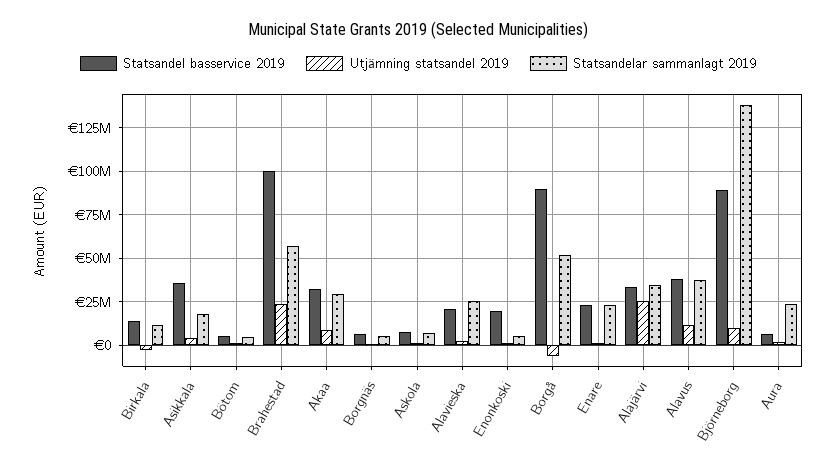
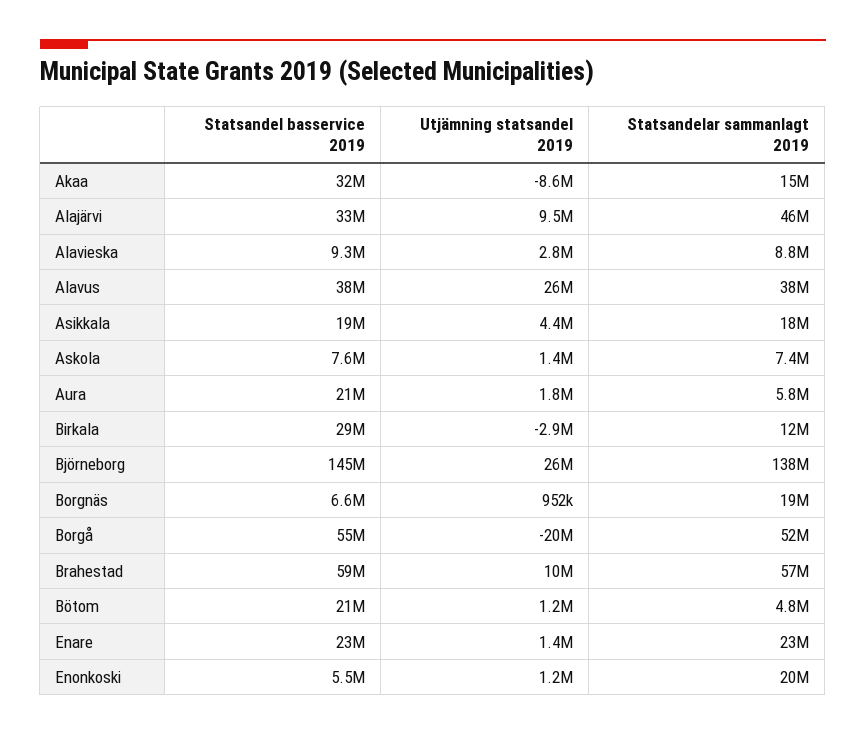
Statsandel basservice 2019, Birkala: 15000000 -> 29000000
Statsandel basservice 2019, Asikkala: 35000000 -> 19000000
Statsandel basservice 2019, Bötom: 5000000 -> 21000000
Statsandel basservice 2019, Brahestad: 100000000 -> 59000000
Utjämning statsandel 2019, Brahestad: 25000000 -> 10000000
Utjämning statsandel 2019, Akaa: 10000000 -> -8600000
Statsandelar sammanlagt 2019, Akaa: 30000000 -> 15000000
Statsandelar sammanlagt 2019, Borgnäs: 5000000 -> 19000000
Statsandel basservice 2019, Alavieska: 20000000 -> 9300000
Statsandelar sammanlagt 2019, Alavieska: 25000000 -> 8800000
Statsandel basservice 2019, Enonkoski: 20000000 -> 5500000
Statsandelar sammanlagt 2019, Enonkoski: 5000000 -> 20000000
Statsandel basservice 2019, Borgå: 90000000 -> 55000000
Utjämning statsandel 2019, Borgå: -5000000 -> -20000000
Utjämning statsandel 2019, Alajärvi: 25000000 -> 9500000
Statsandelar sammanlagt 2019, Alajärvi: 35000000 -> 46000000
Utjämning statsandel 2019, Alavus: 10000000 -> 26000000
Statsandel basservice 2019, Björneborg: 90000000 -> 145000000
Utjämning statsandel 2019, Björneborg: 10000000 -> 26000000
Statsandel basservice 2019, Aura: 5000000 -> 21000000
Statsandelar sammanlagt 2019, Aura: 25000000 -> 5800000

